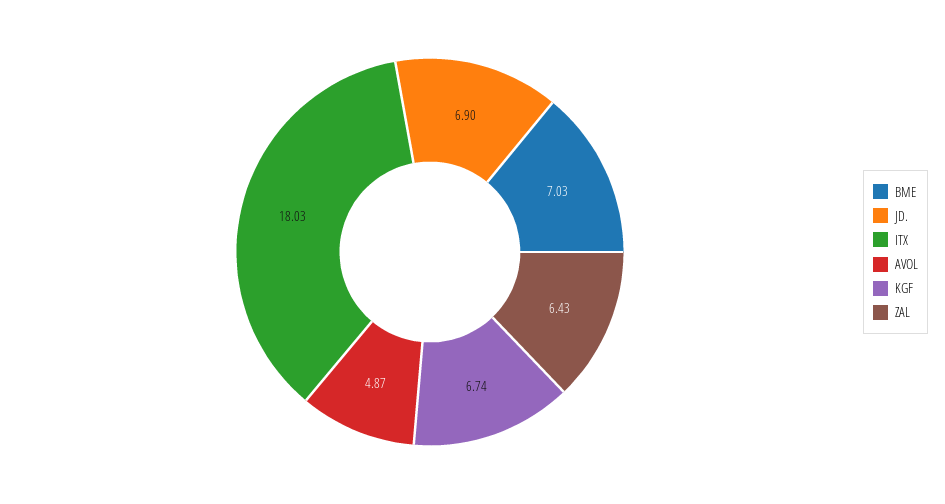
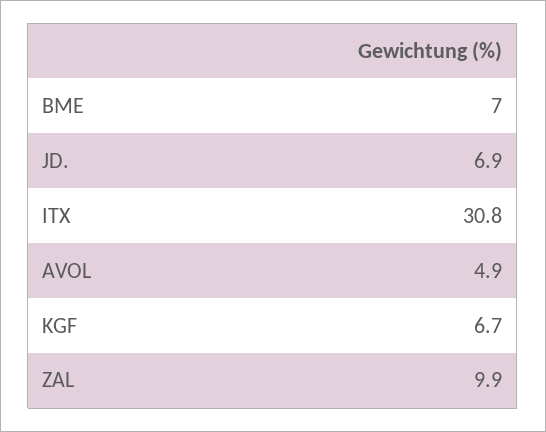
ITX: 18.03 -> 30.8
ZAL: 6.43 -> 9.9

